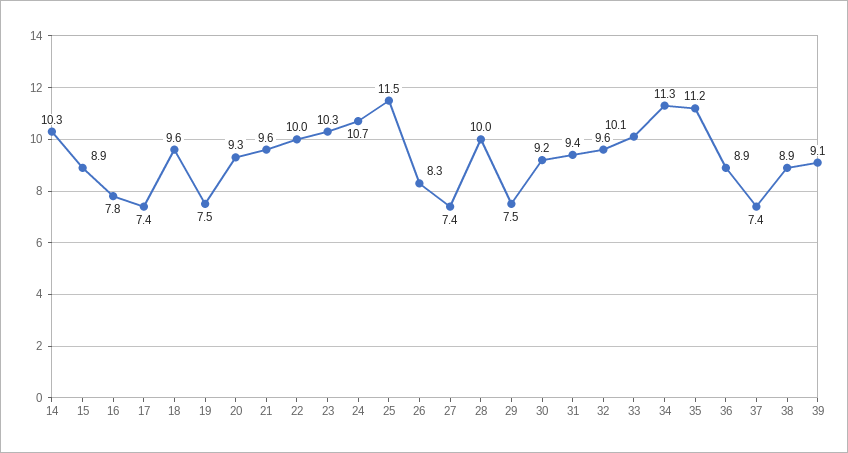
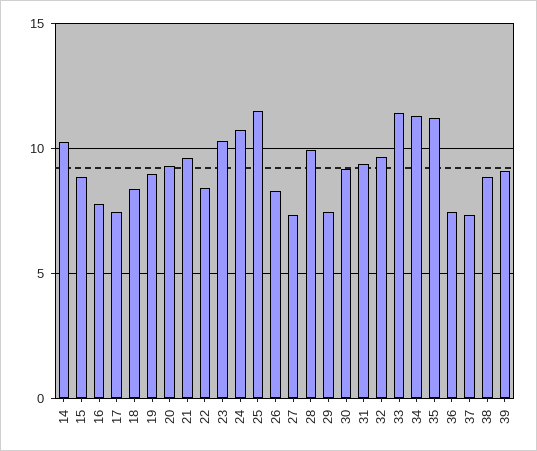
18: 9.6 -> 8.5
19: 7.5 -> 9
22: 10 -> 8.5
33: 10.1 -> 11.5
36: 8.9 -> 7.5

